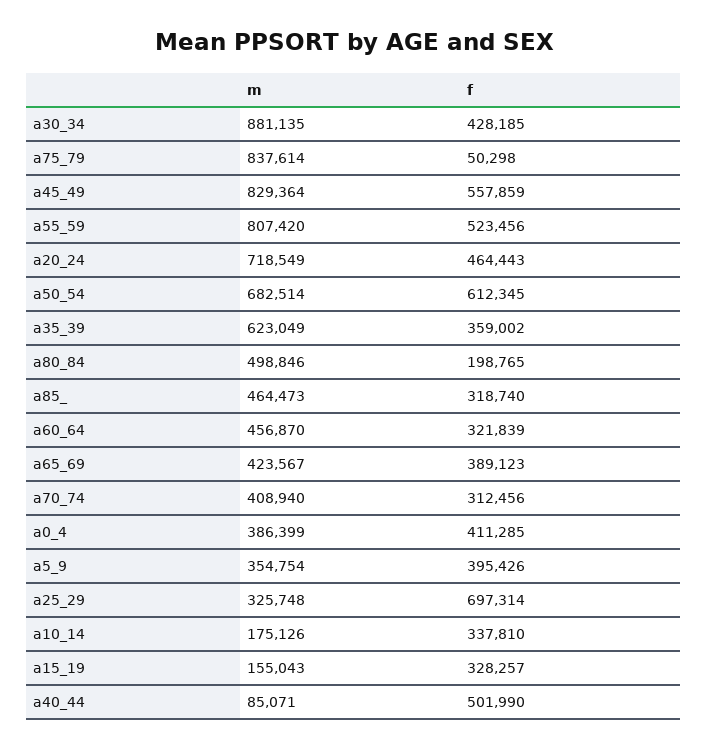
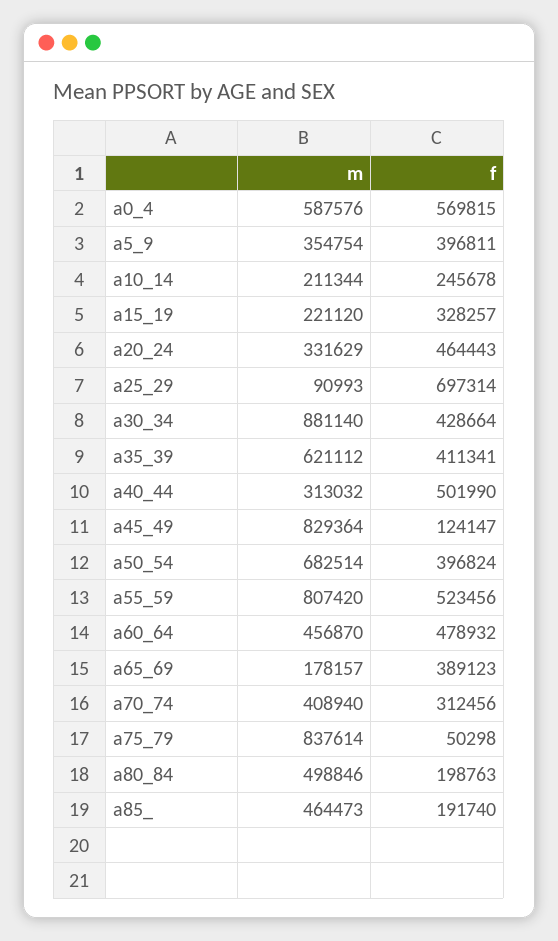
m, a30_34: 881135 -> 881140
f, a30_34: 428185 -> 428664
f, a45_49: 557859 -> 124147
m, a20_24: 718549 -> 331629
f, a50_54: 612345 -> 396824
m, a35_39: 623049 -> 621112
f, a35_39: 359002 -> 411341
f, a80_84: 198765 -> 198763
f, a85_: 318740 -> 191740
f, a60_64: 321839 -> 478932
m, a65_69: 423567 -> 178157
m, a0_4: 386399 -> 587576
f, a0_4: 411285 -> 569815
f, a5_9: 395426 -> 396811
m, a25_29: 325748 -> 90993
m, a10_14: 175126 -> 211344
f, a10_14: 337810 -> 245678
m, a15_19: 155043 -> 221120
m, a40_44: 85071 -> 313032

